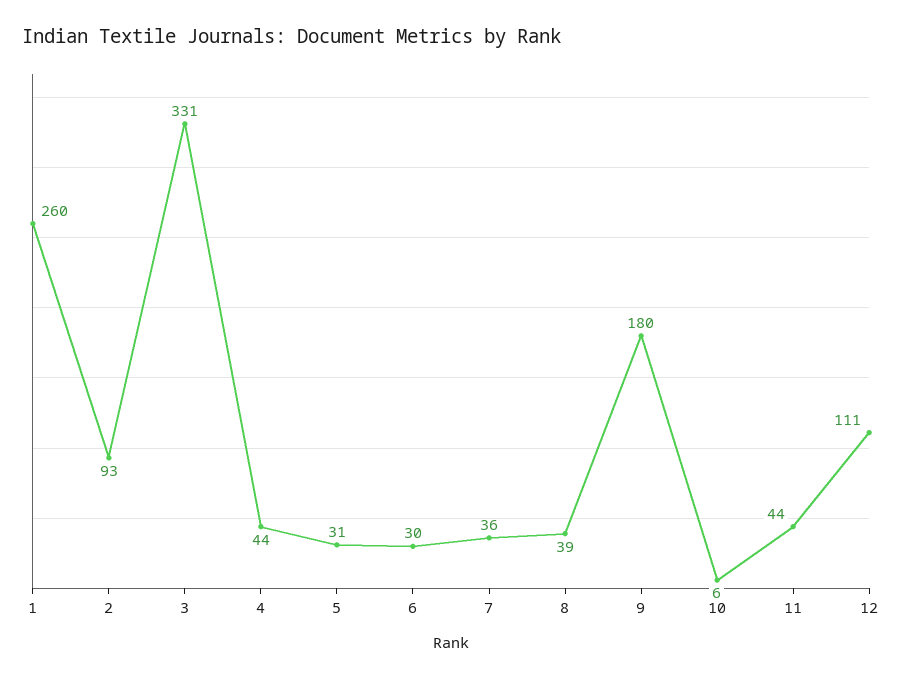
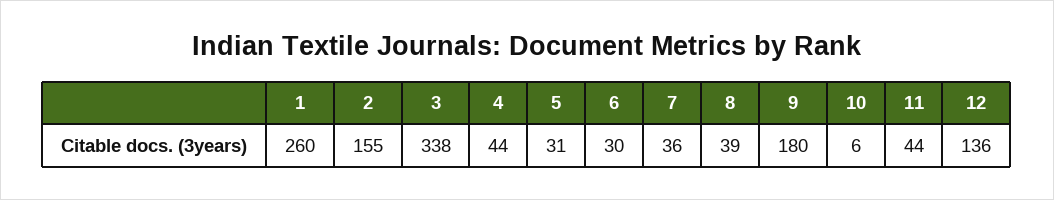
2: 93 -> 155
3: 331 -> 338
12: 111 -> 136

